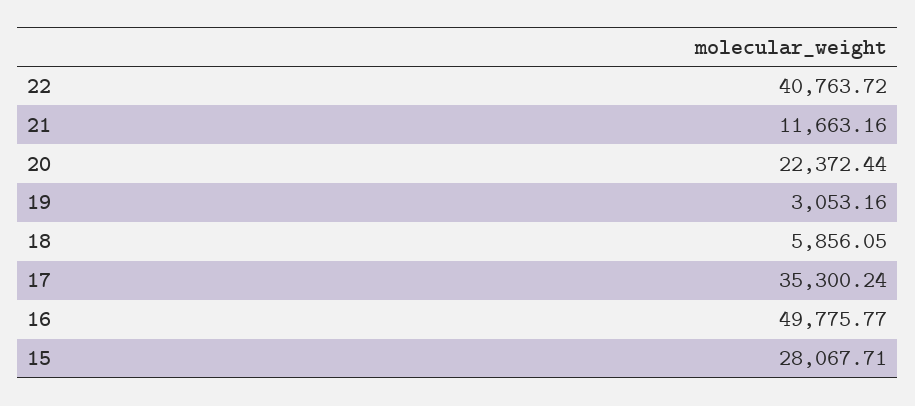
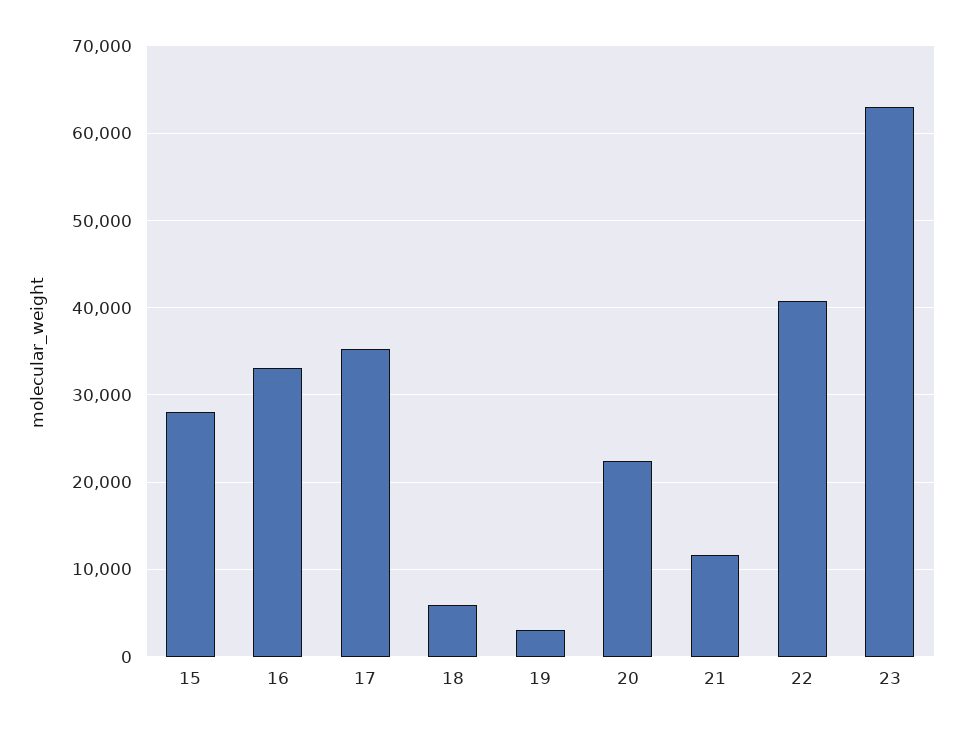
16: 49775.77 -> 33000
23: none -> 63000

